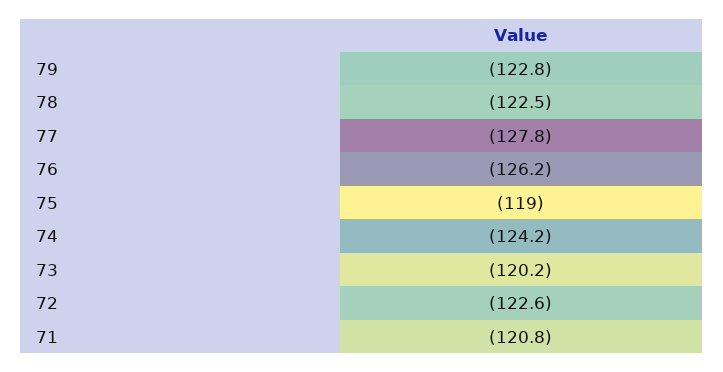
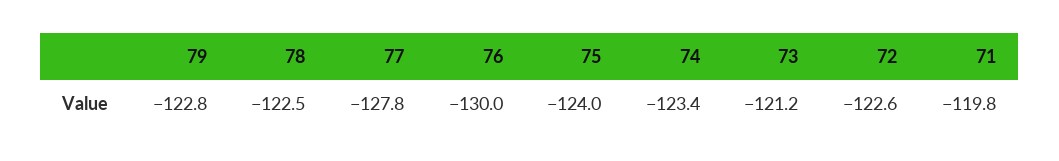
76: -126.2 -> -130
75: -119 -> -124
74: -124.2 -> -123.4
73: -120.2 -> -121.2
71: -120.8 -> -119.8

